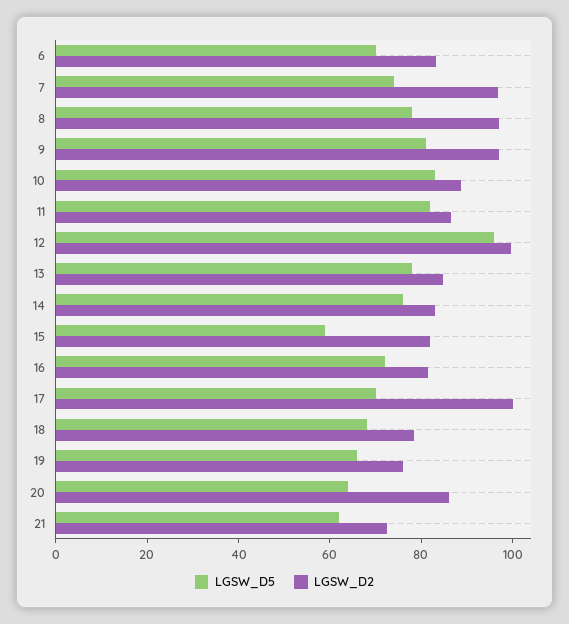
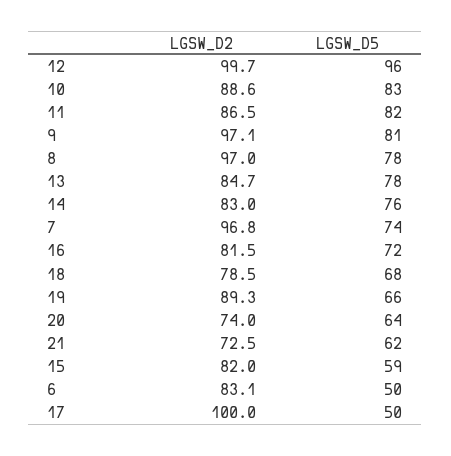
LGSW_D5, 6: 70 -> 50
LGSW_D5, 17: 70 -> 50
LGSW_D2, 19: 75 -> 89.3
LGSW_D2, 20: 85 -> 74

